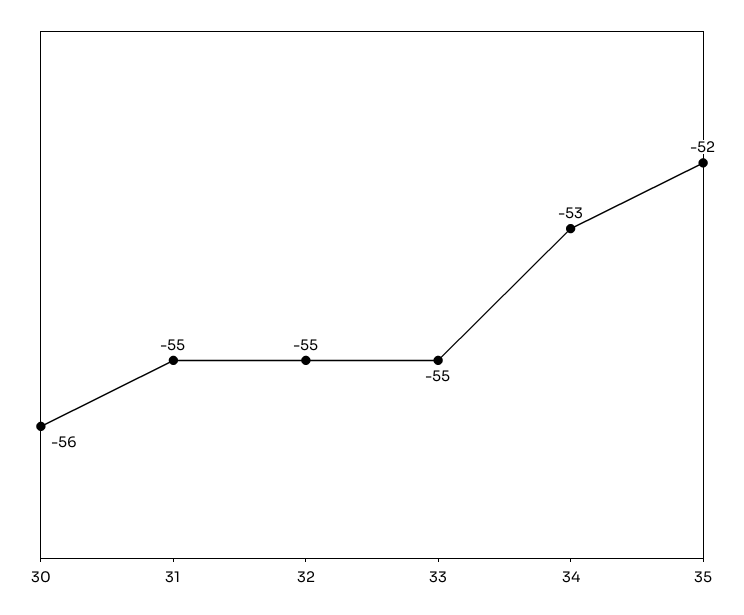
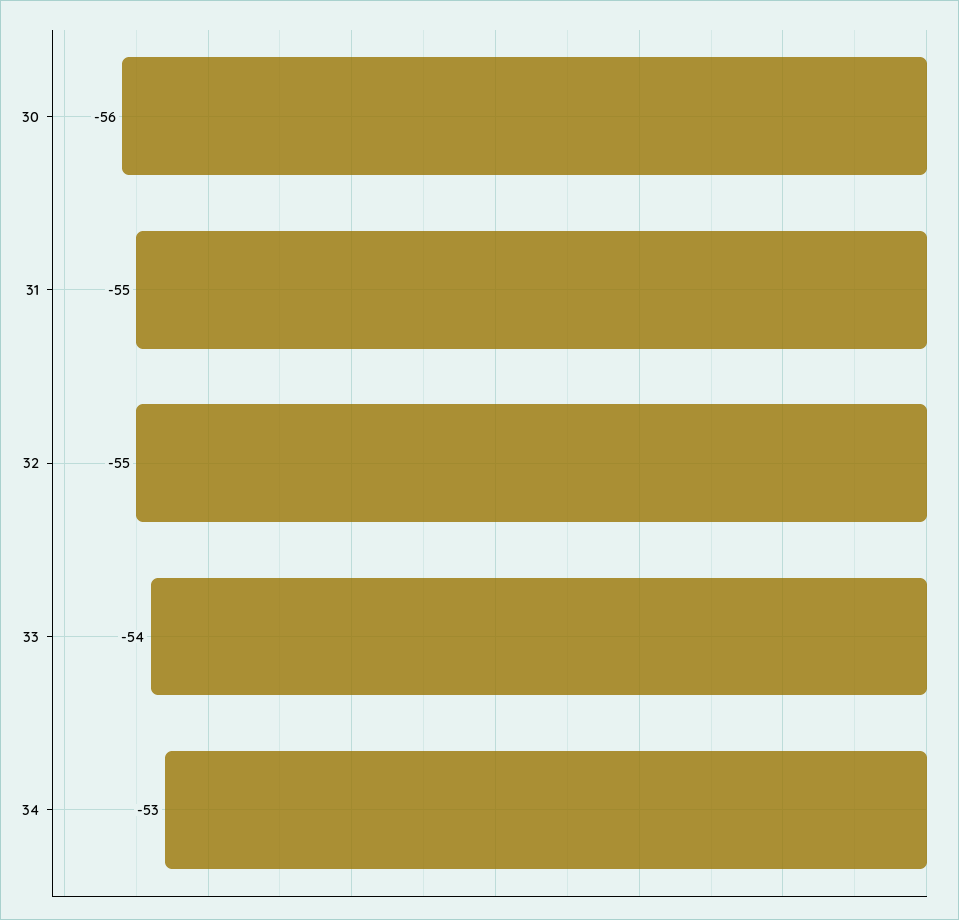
33: -55 -> -54
35: -52 -> none

